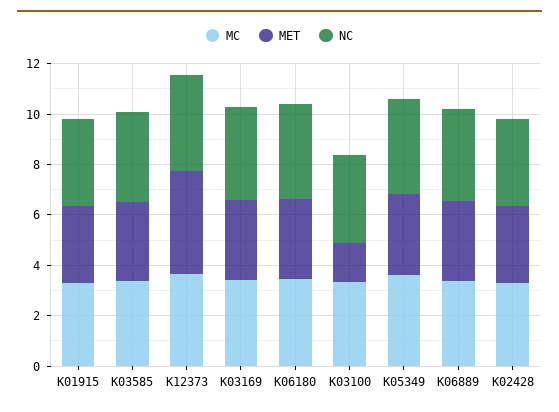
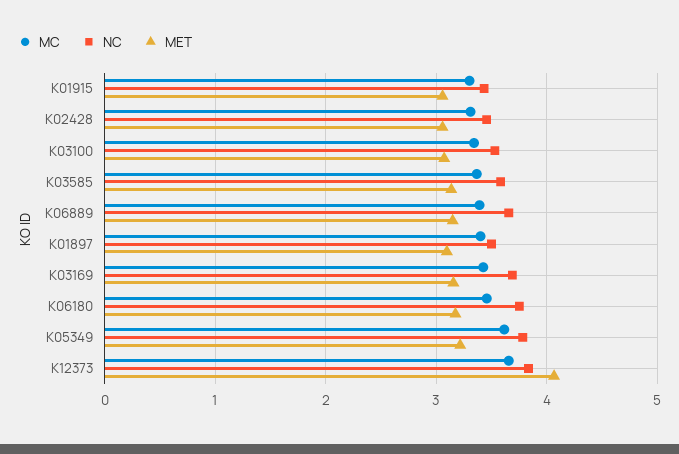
MET, K03100: 1.5 -> 3.1
MC, K01897: none -> 3.4
NC, K01897: none -> 3.5
MET, K01897: none -> 3.1

